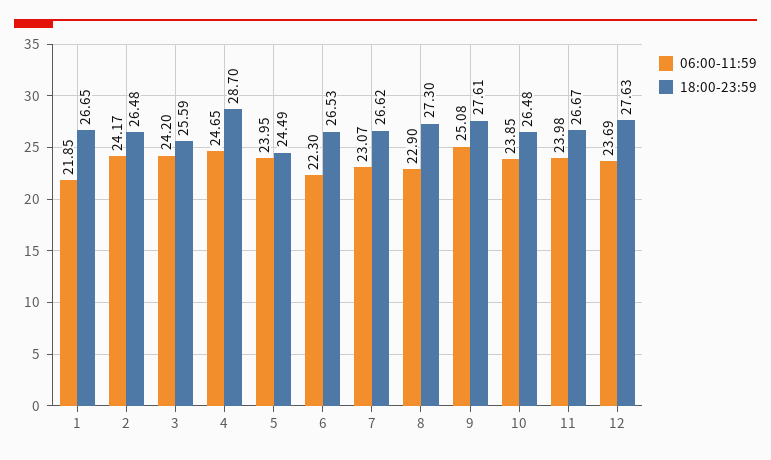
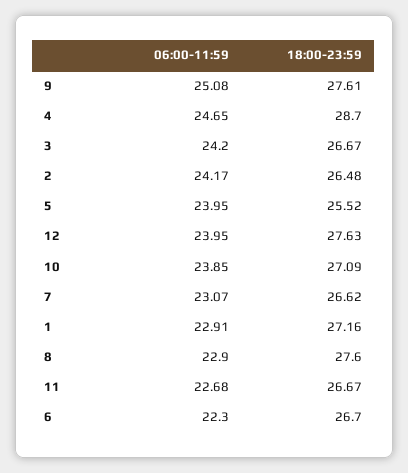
06:00-11:59, 1: 21.85 -> 22.91
18:00-23:59, 1: 26.65 -> 27.16
18:00-23:59, 3: 25.59 -> 26.67
18:00-23:59, 5: 24.49 -> 25.52
18:00-23:59, 6: 26.53 -> 26.7
18:00-23:59, 8: 27.3 -> 27.6
18:00-23:59, 10: 26.48 -> 27.09
06:00-11:59, 11: 23.98 -> 22.68
06:00-11:59, 12: 23.69 -> 23.95

